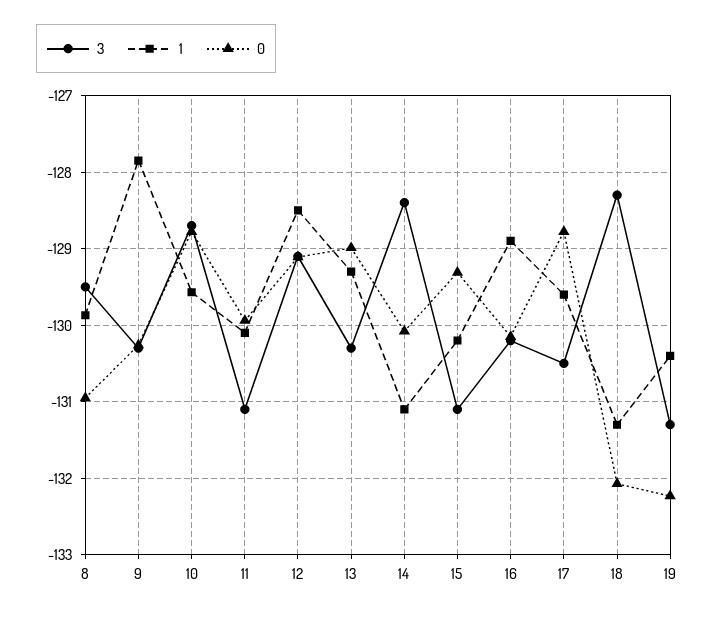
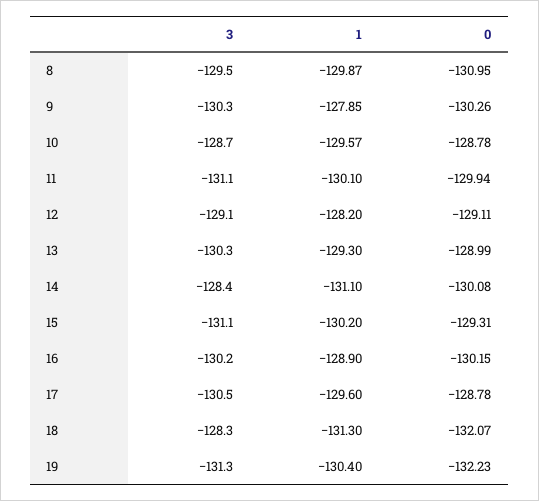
1, 12: -128.5 -> -128.2

